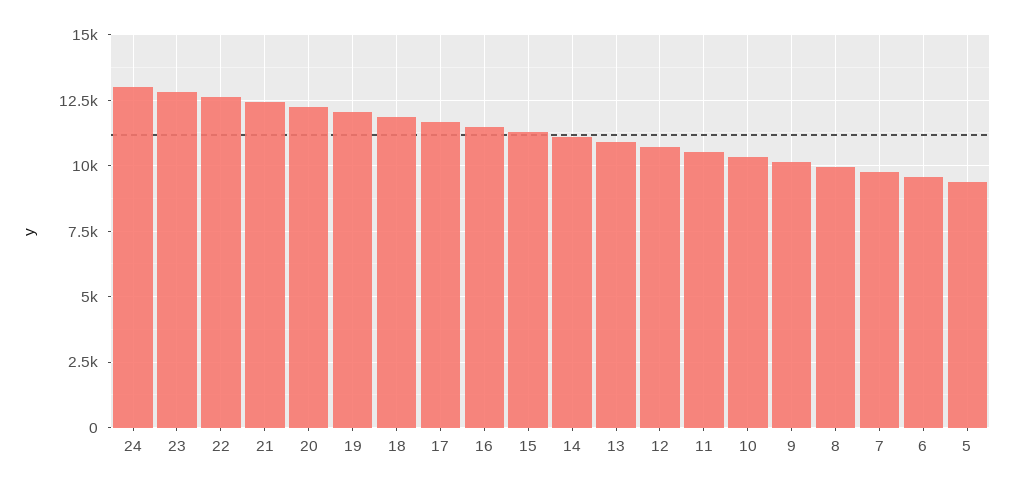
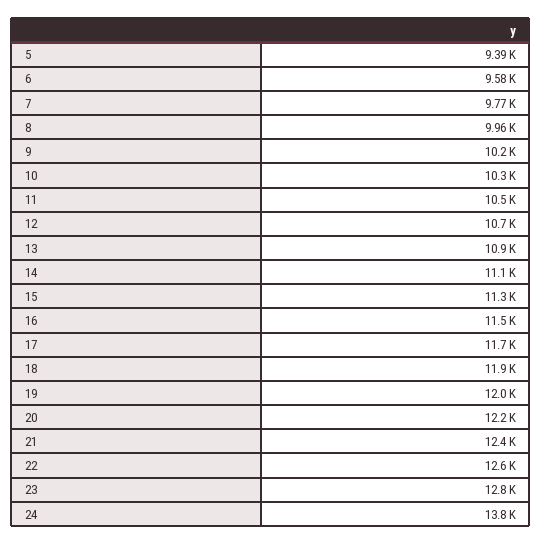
24: 13000 -> 13800

